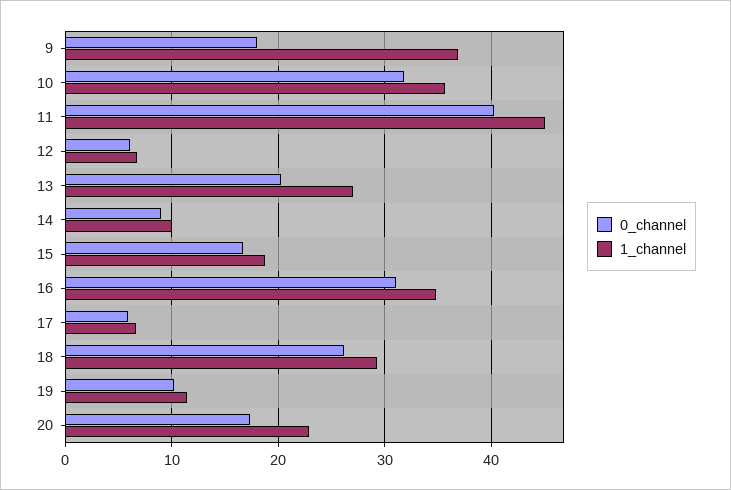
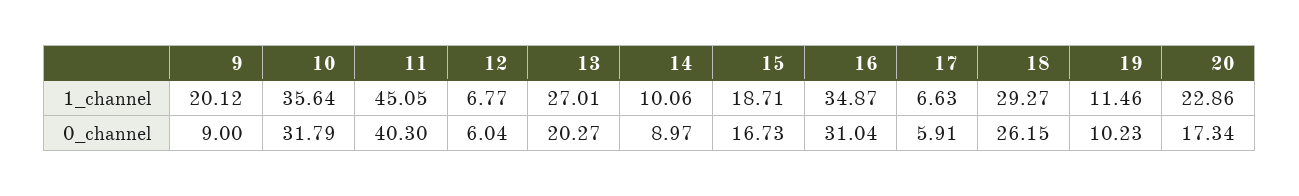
0_channel, 9: 18 -> 9
1_channel, 9: 37 -> 20.12

